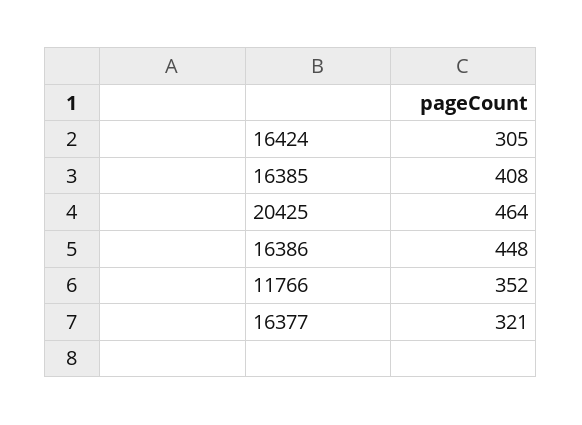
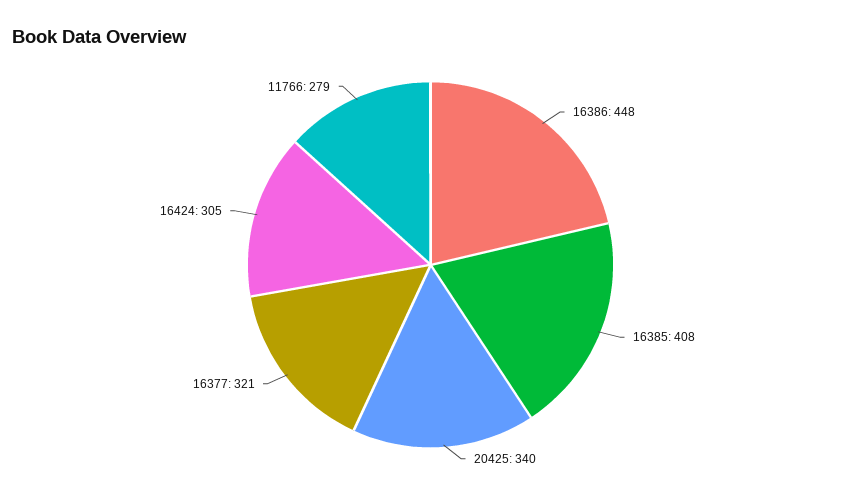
20425: 464 -> 340
11766: 352 -> 279

